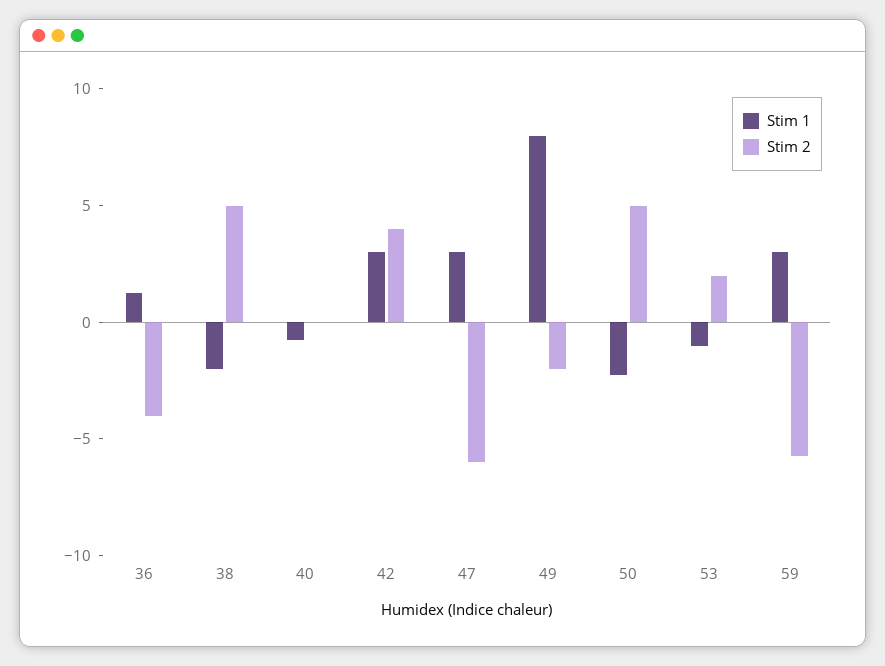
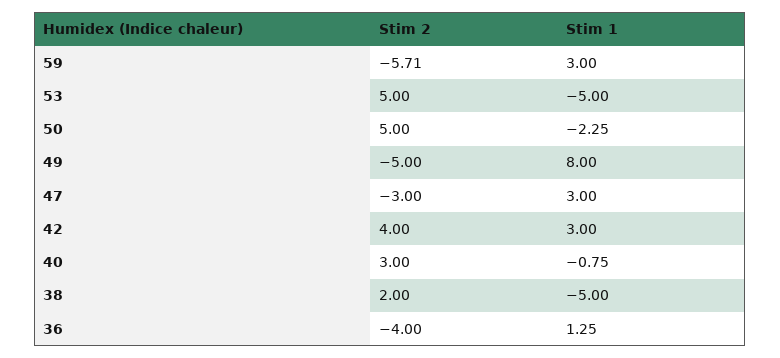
Stim 1, 38: -2 -> -5
Stim 2, 38: 5 -> 2
Stim 2, 40: 0 -> 3
Stim 2, 47: -6 -> -3
Stim 2, 49: -2 -> -5
Stim 1, 53: -1 -> -5
Stim 2, 53: 2 -> 5

